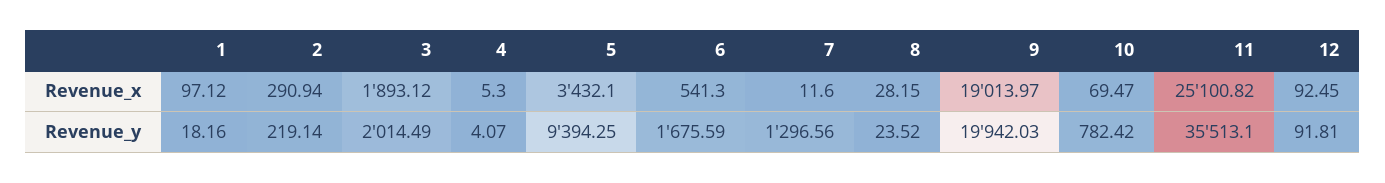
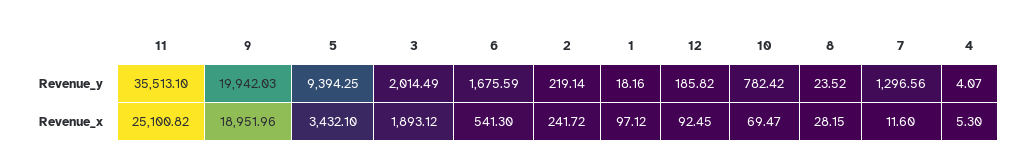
2, Revenue_x: 290.94 -> 241.72
9, Revenue_x: 19013.97 -> 18951.96
12, Revenue_y: 91.81 -> 185.82

